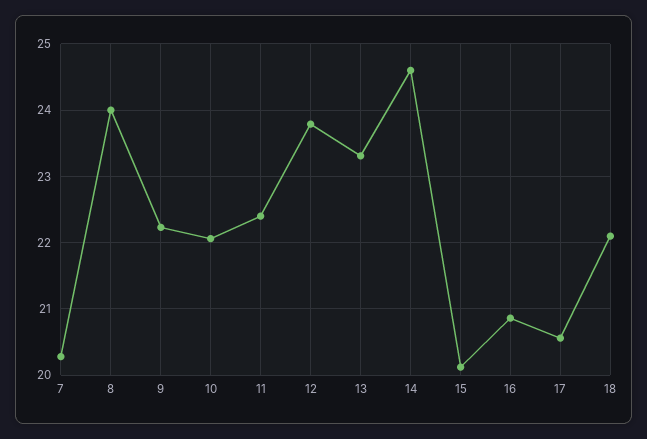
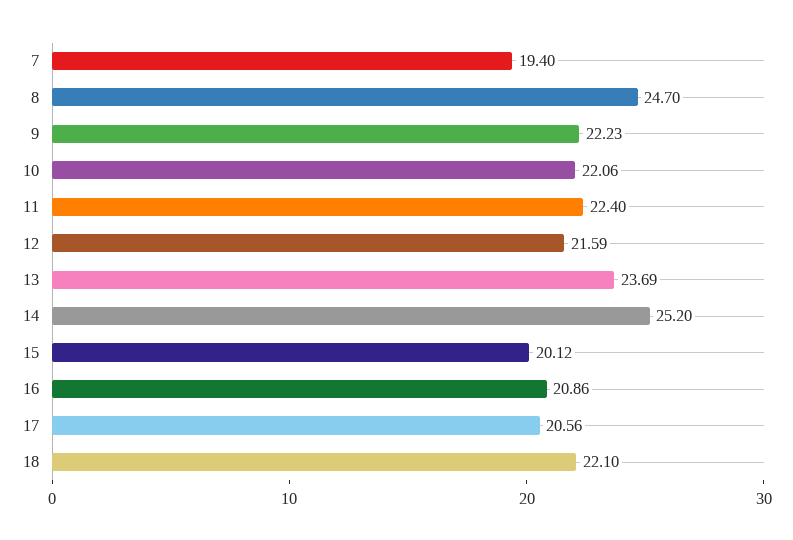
7: 20.3 -> 19.4
8: 24 -> 24.7
12: 23.8 -> 21.59
13: 23.3 -> 23.69
14: 24.6 -> 25.2

